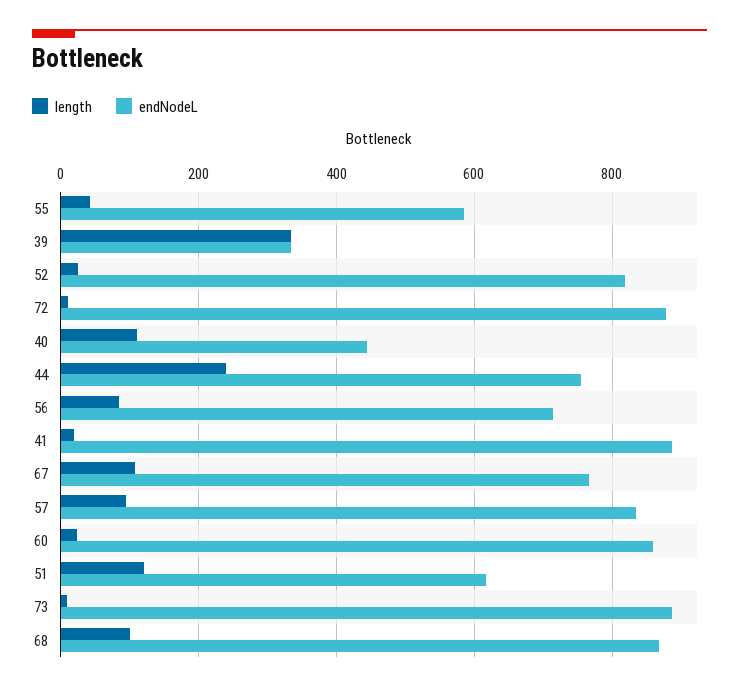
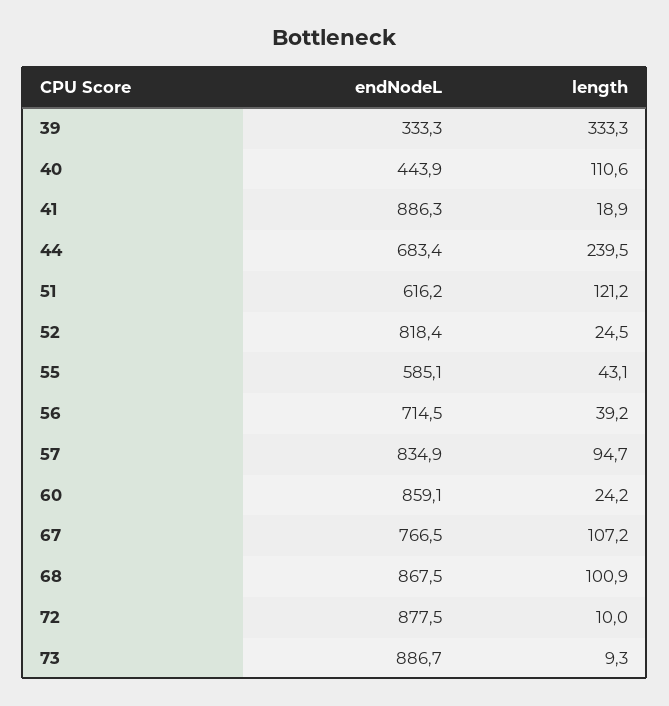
endNodeL, 44: 760 -> 683.4
length, 56: 80 -> 39.2

